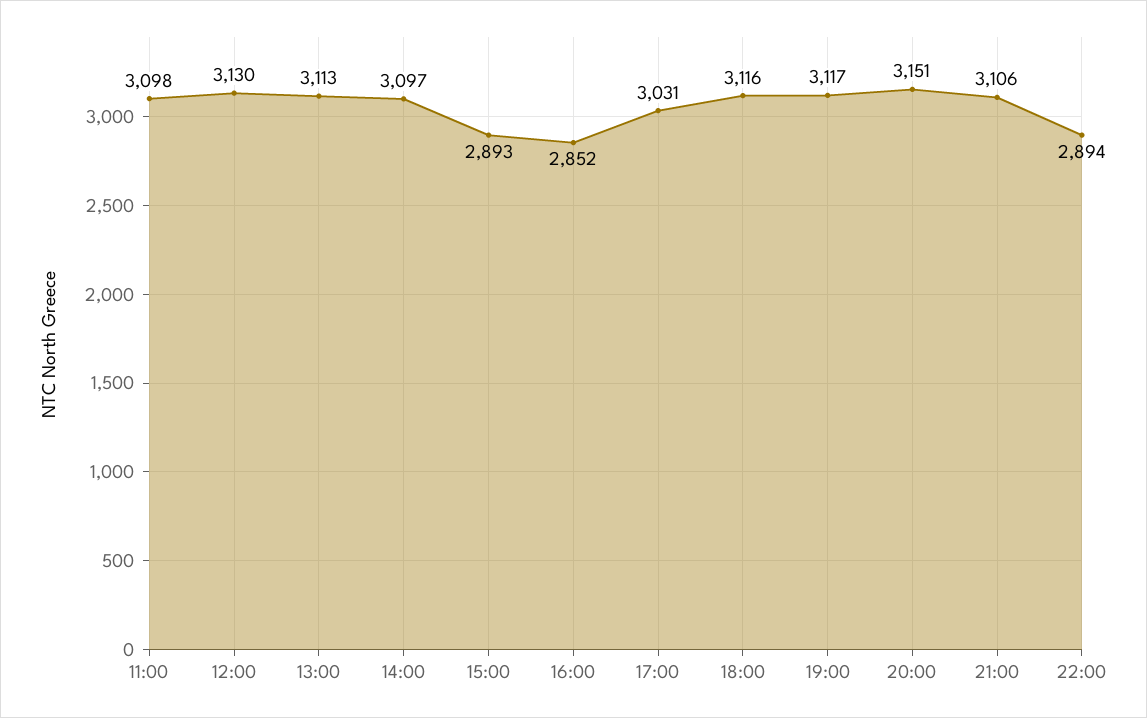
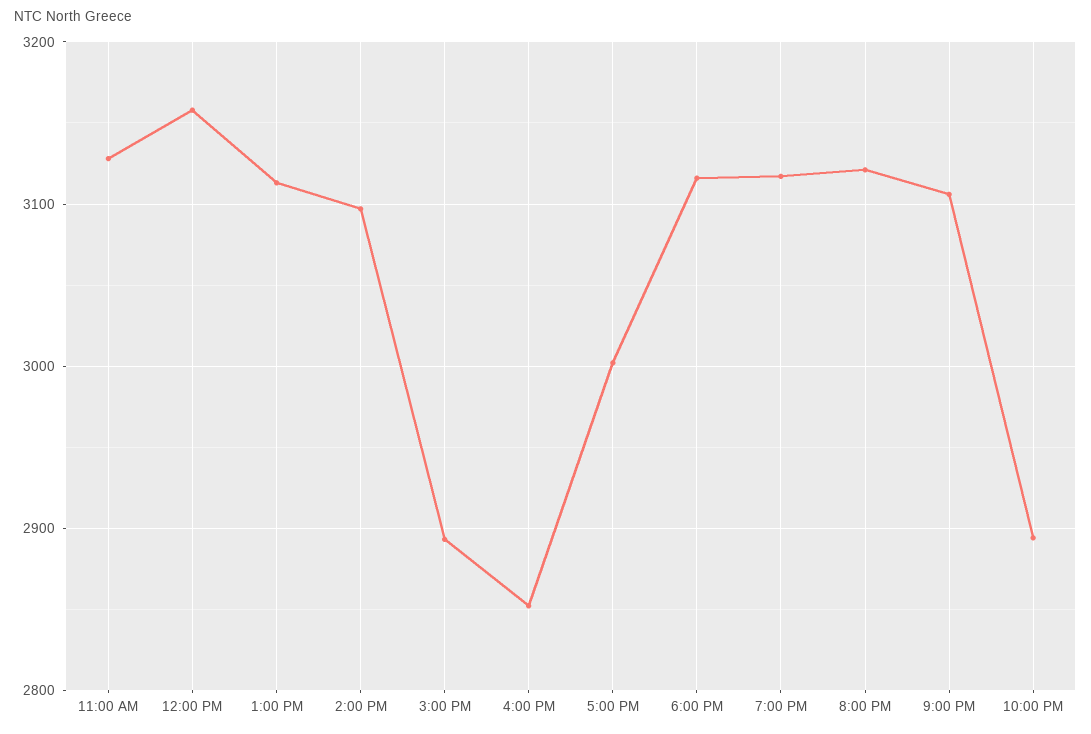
11:00: 3098 -> 3130
12:00: 3130 -> 3160
17:00: 3031 -> 3000
20:00: 3151 -> 3120

